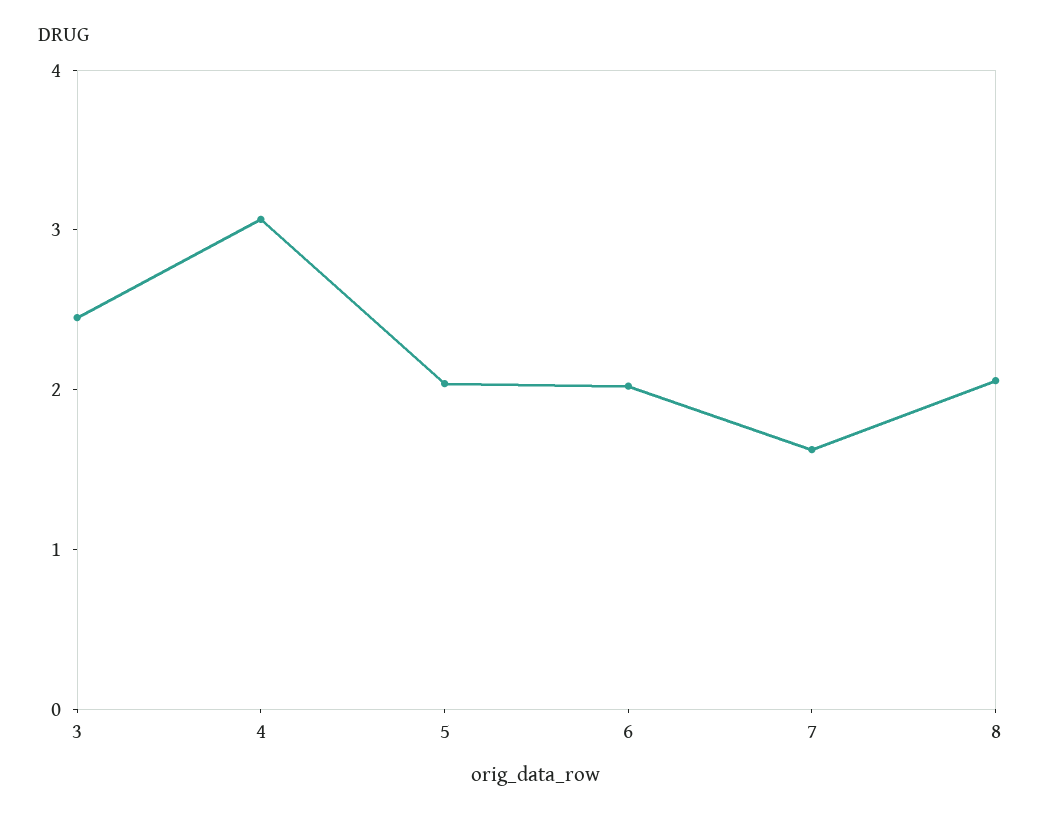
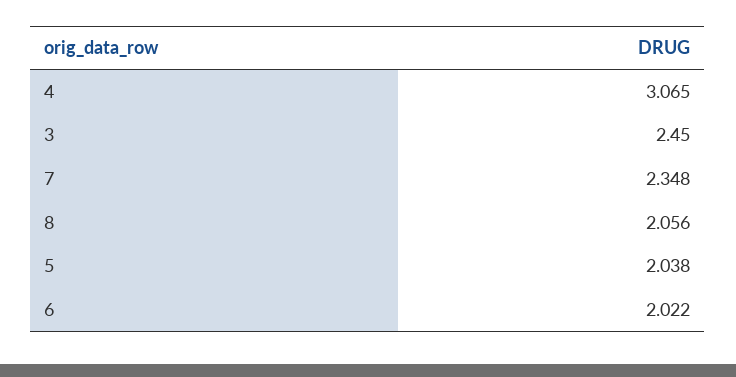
7: 1.6 -> 2.348

